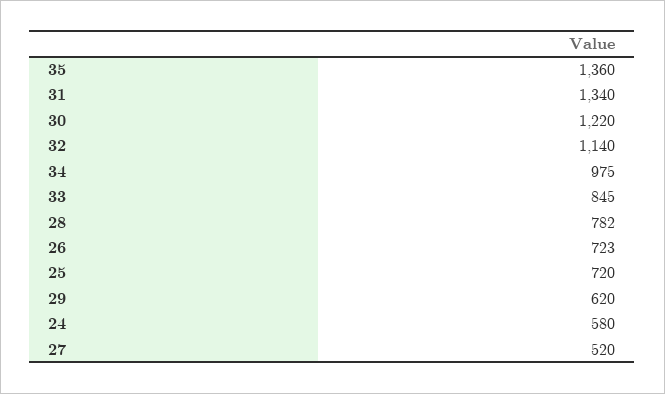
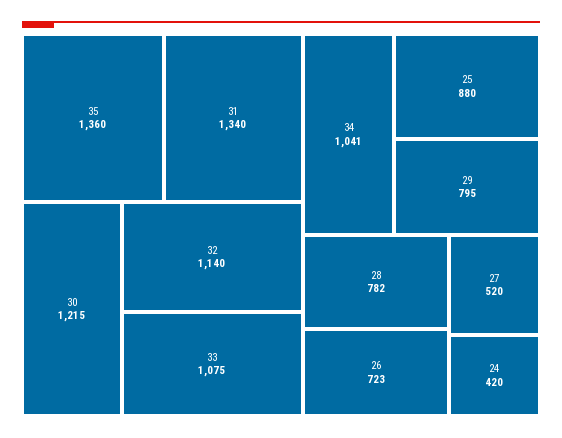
30: 1220 -> 1215
34: 975 -> 1041
33: 845 -> 1075
25: 720 -> 880
29: 620 -> 795
24: 580 -> 420

